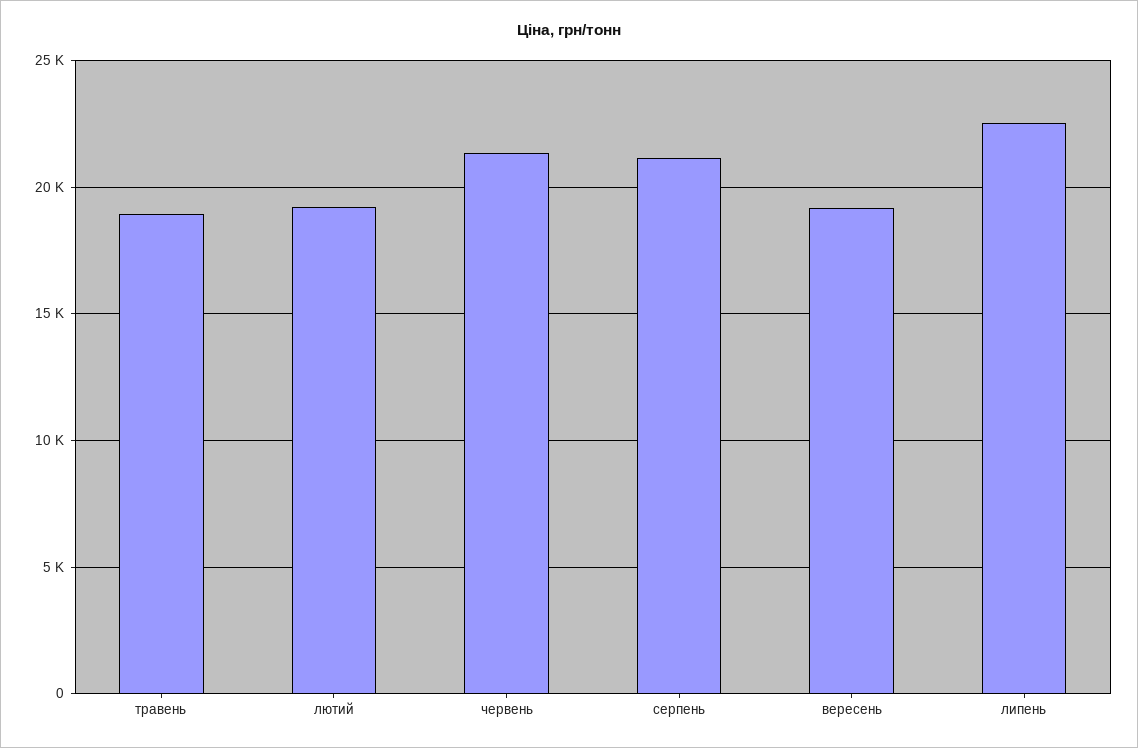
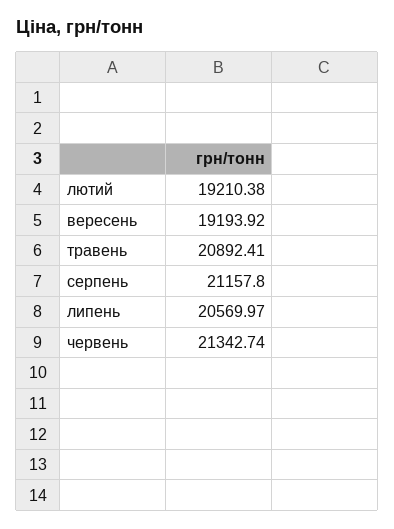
травень: 19000 -> 20892.41
липень: 22500 -> 20569.97

